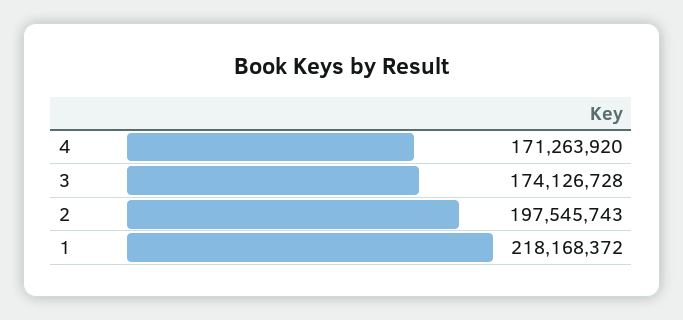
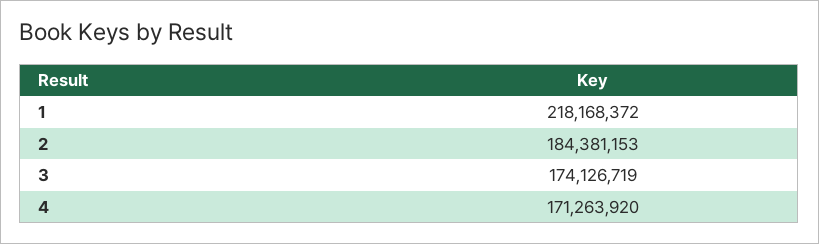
3: 174126728 -> 174126719
2: 197545743 -> 184381153

